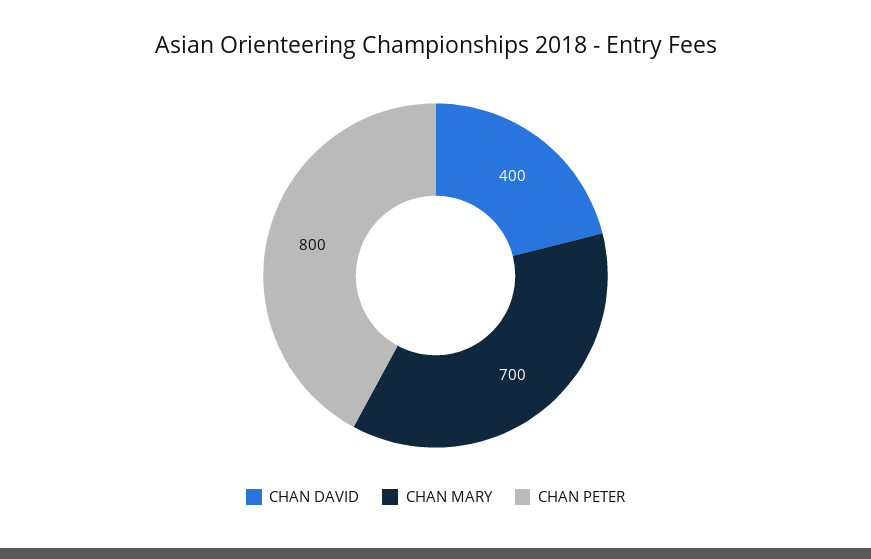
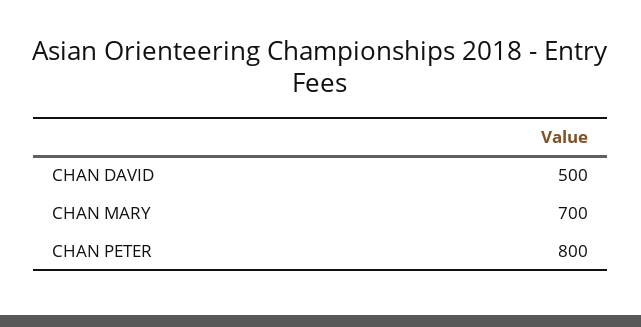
CHAN DAVID: 400 -> 500

